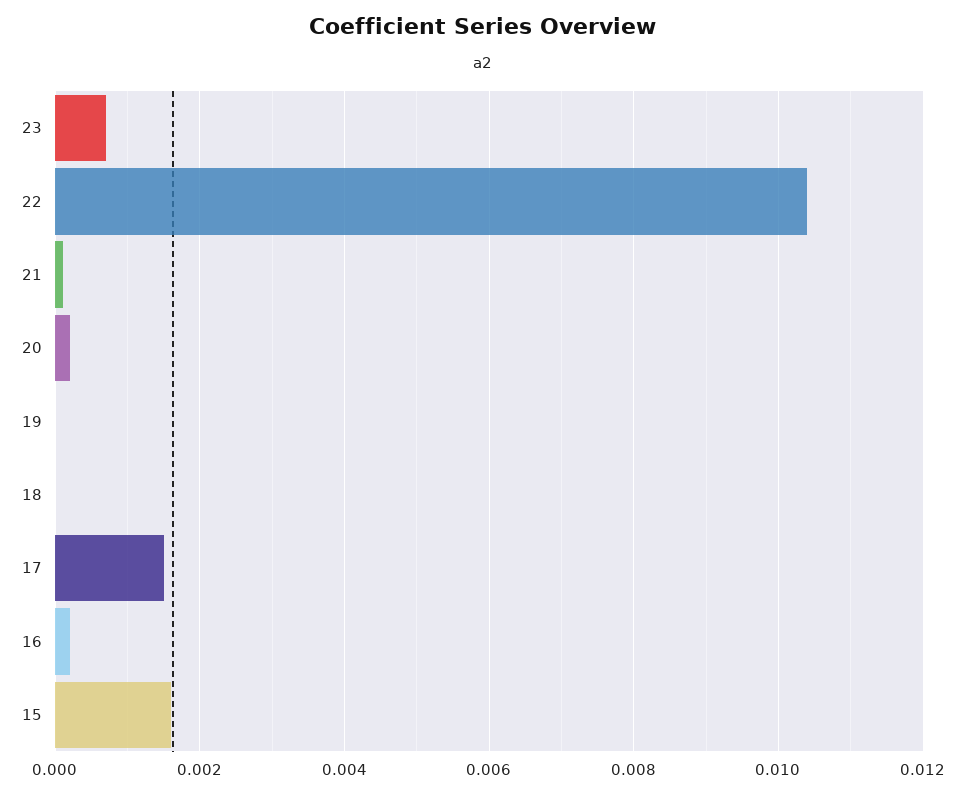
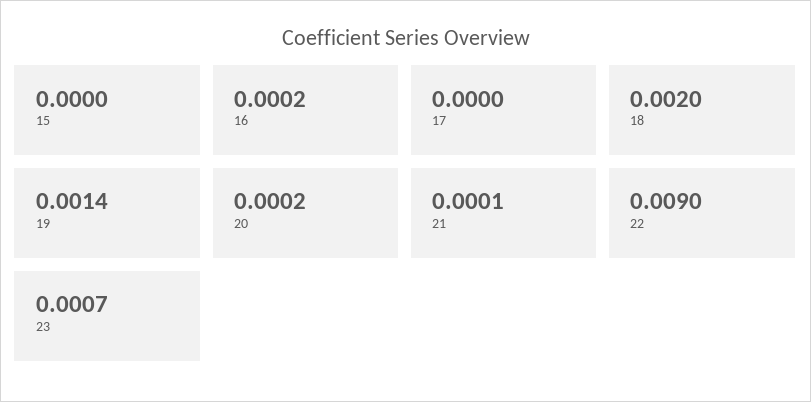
22: 0.0105 -> 0.009
19: 0 -> 0.0014
18: 0 -> 0.002
17: 0.0015 -> 0
15: 0.0015 -> 0

